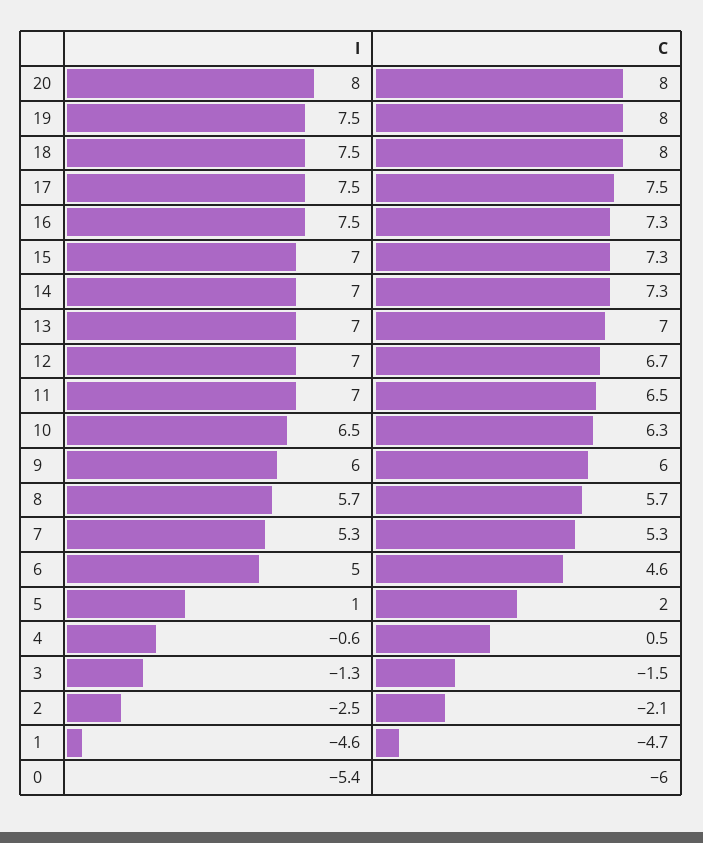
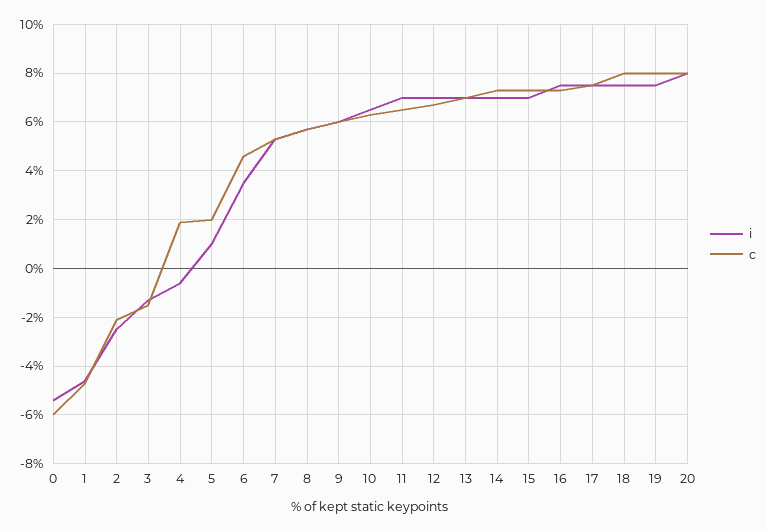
I, 6: 5 -> 3.5
C, 4: 0.5 -> 2

